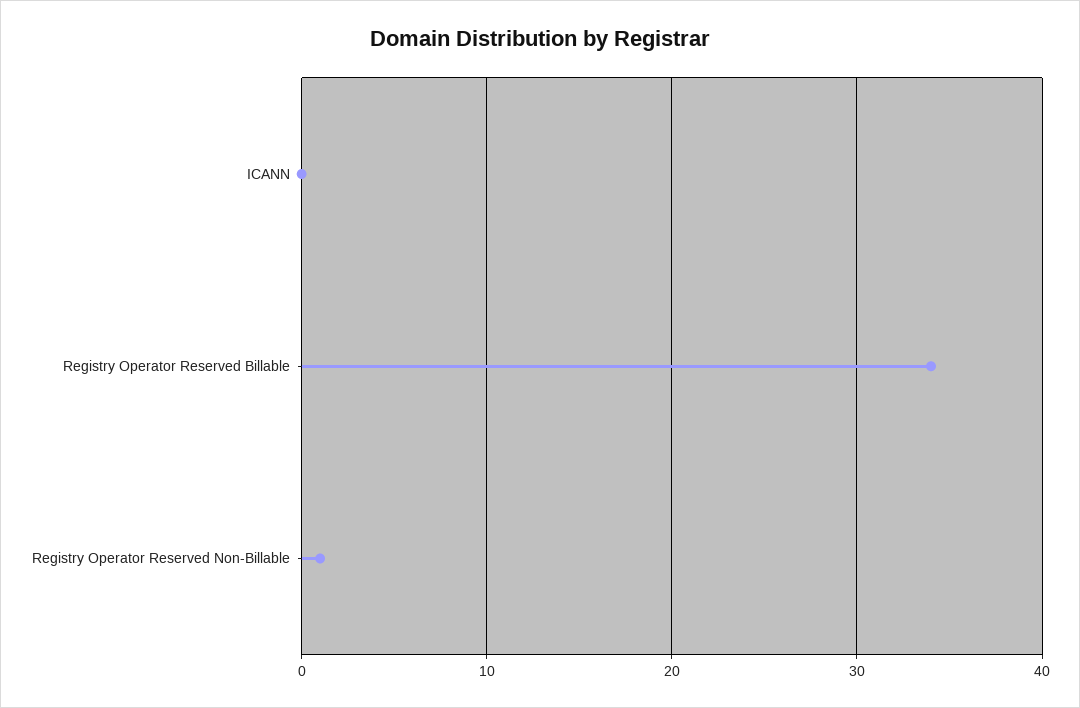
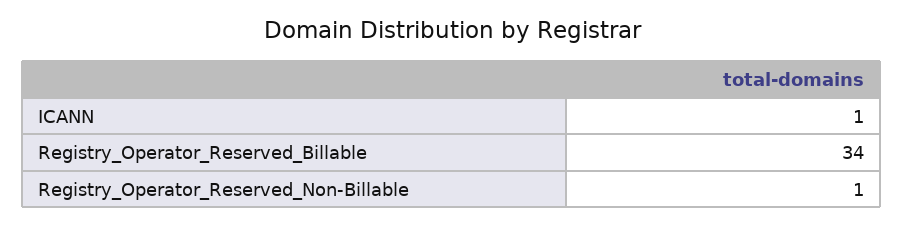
ICANN: 0 -> 1

